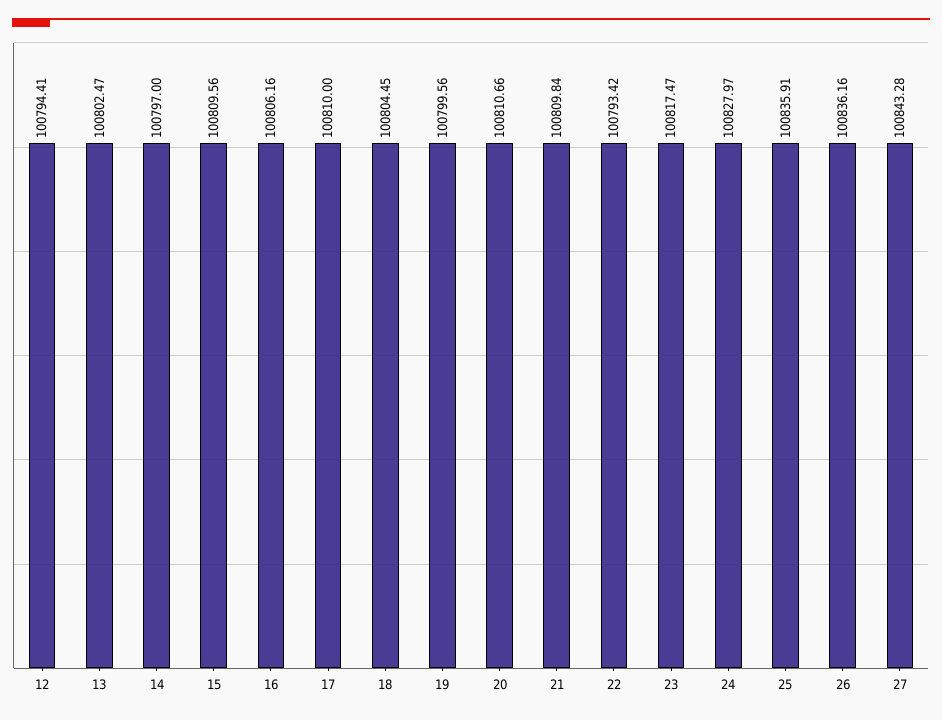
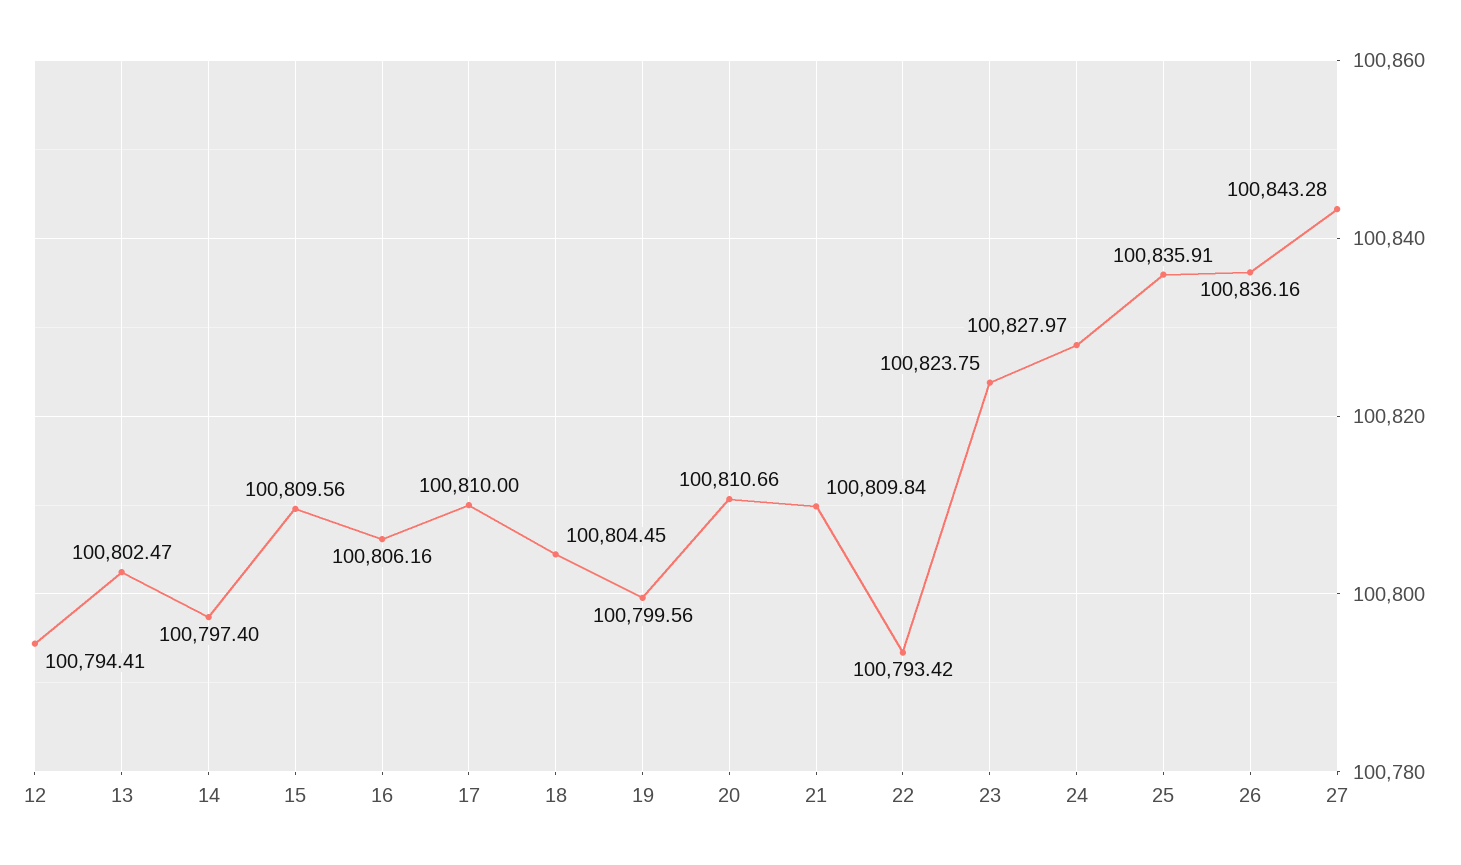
14: 100797 -> 100797.4
23: 100817.47 -> 100823.75

